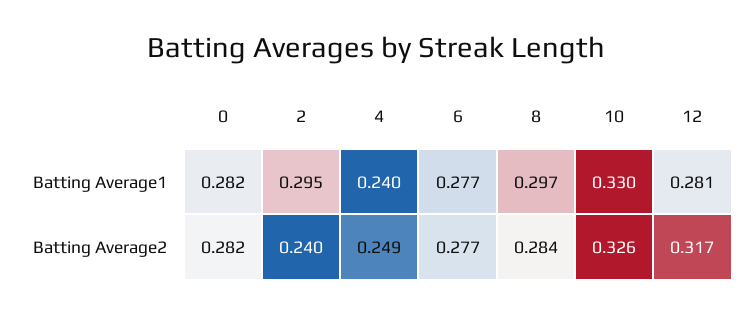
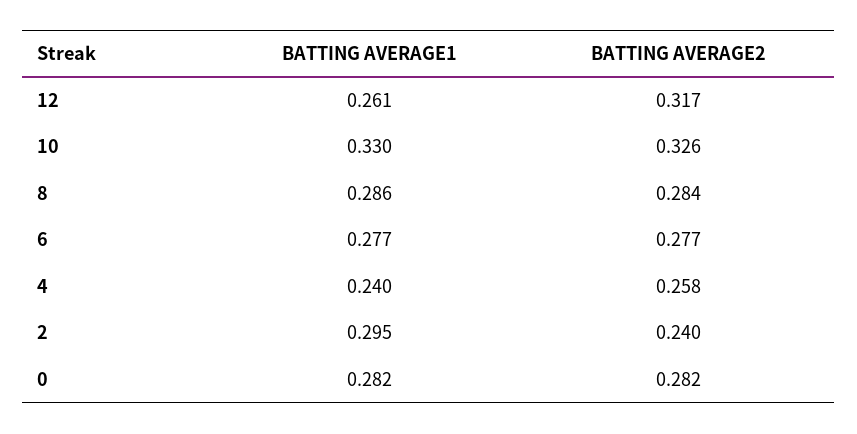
8, Batting Average1: 0.297 -> 0.286
12, Batting Average1: 0.281 -> 0.261
4, Batting Average2: 0.249 -> 0.258

